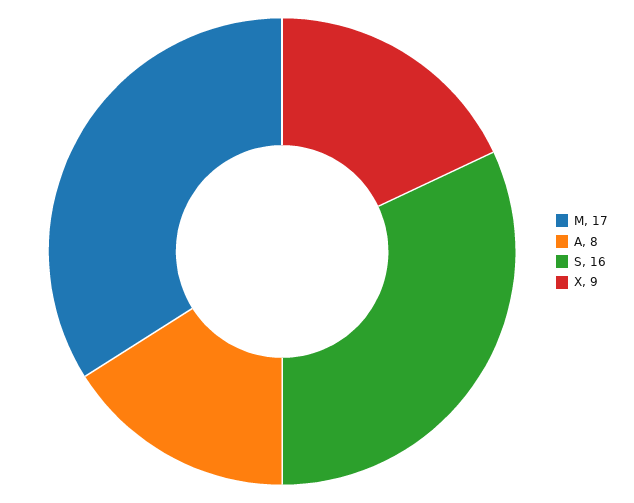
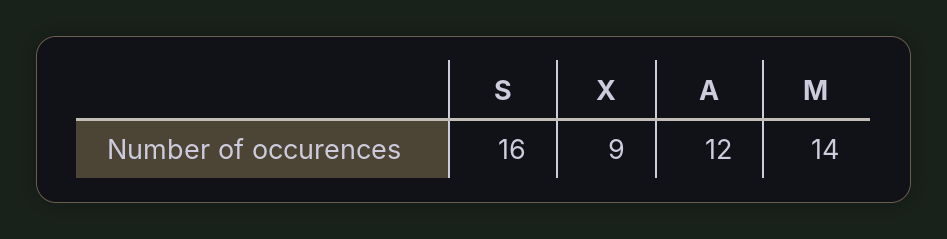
M: 17 -> 14
A: 8 -> 12

